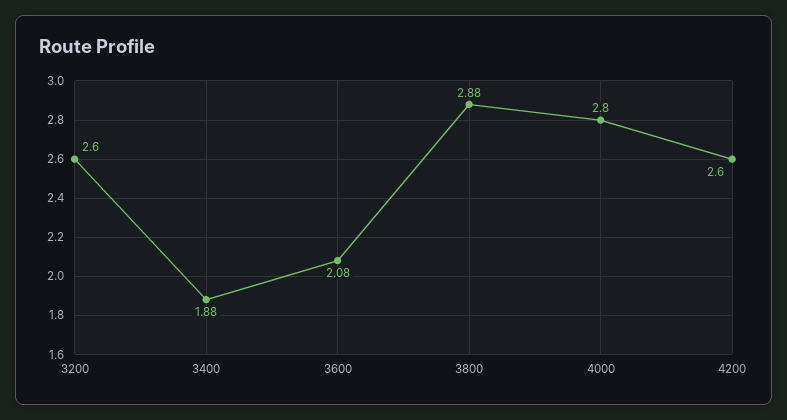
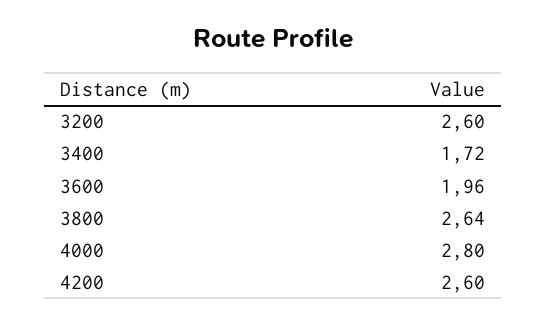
3400: 1.88 -> 1.72
3600: 2.08 -> 1.96
3800: 2.88 -> 2.64

